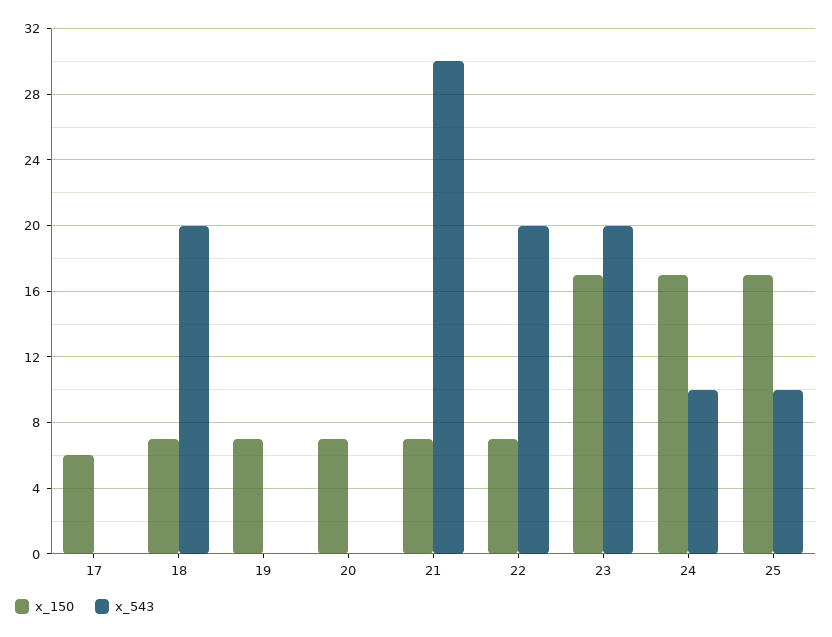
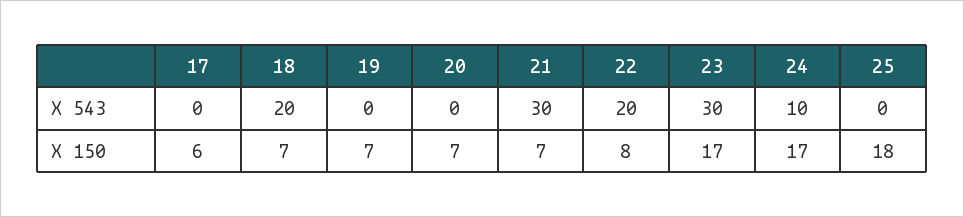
x_150, 22: 7 -> 8
x_543, 23: 20 -> 30
x_150, 25: 17 -> 18
x_543, 25: 10 -> 0

